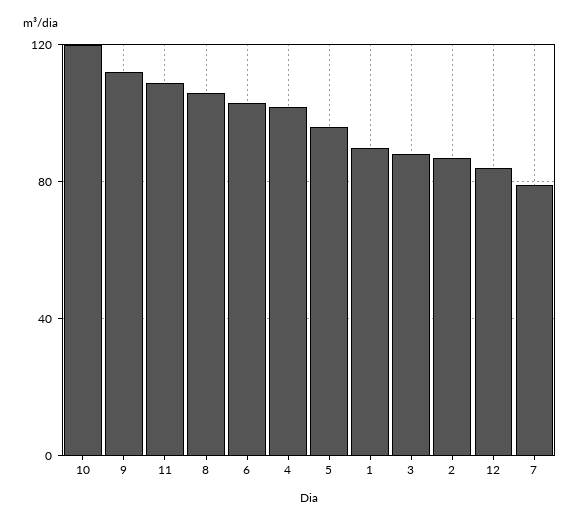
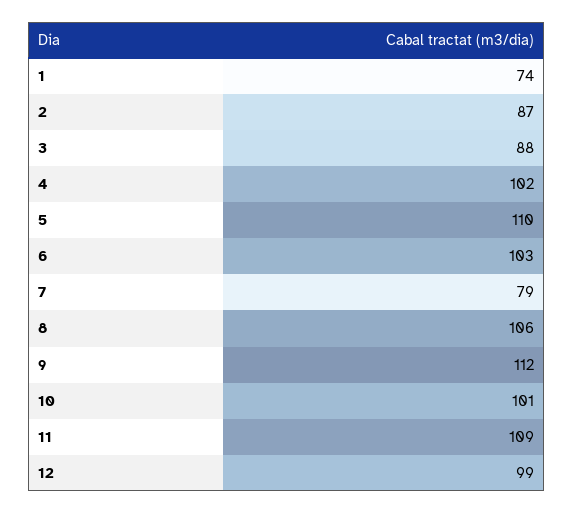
10: 120 -> 101
5: 95 -> 110
1: 90 -> 74
12: 85 -> 99

